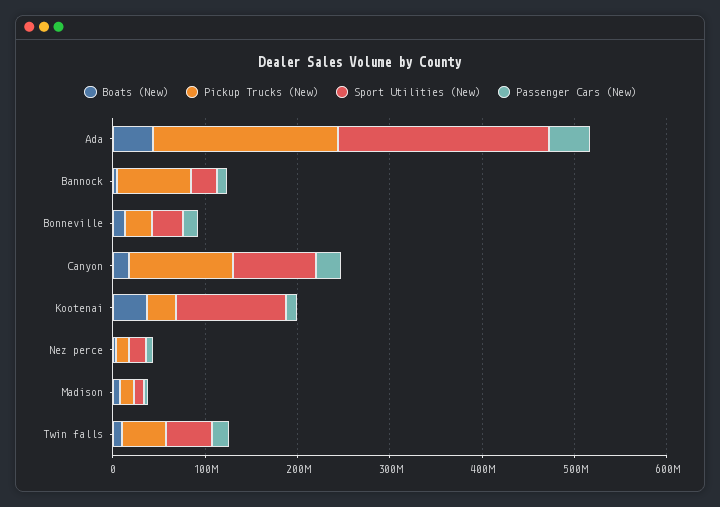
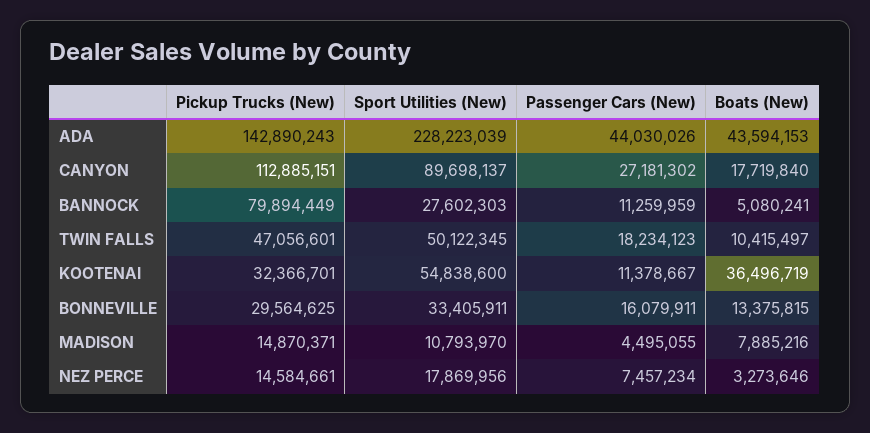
Pickup Trucks (New), Ada: 200000000 -> 142890243
Sport Utilities (New), Kootenai: 120000000 -> 54838600

